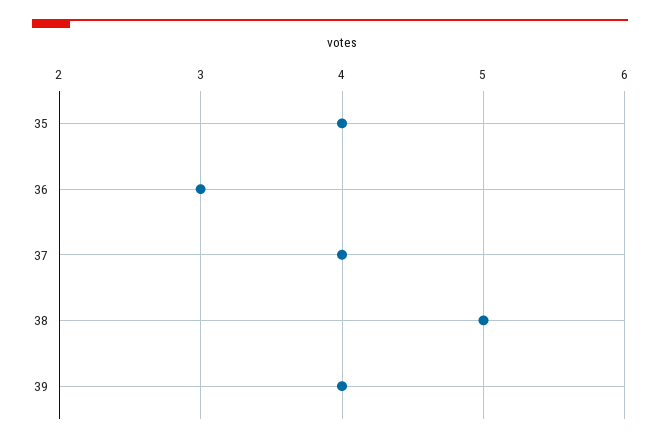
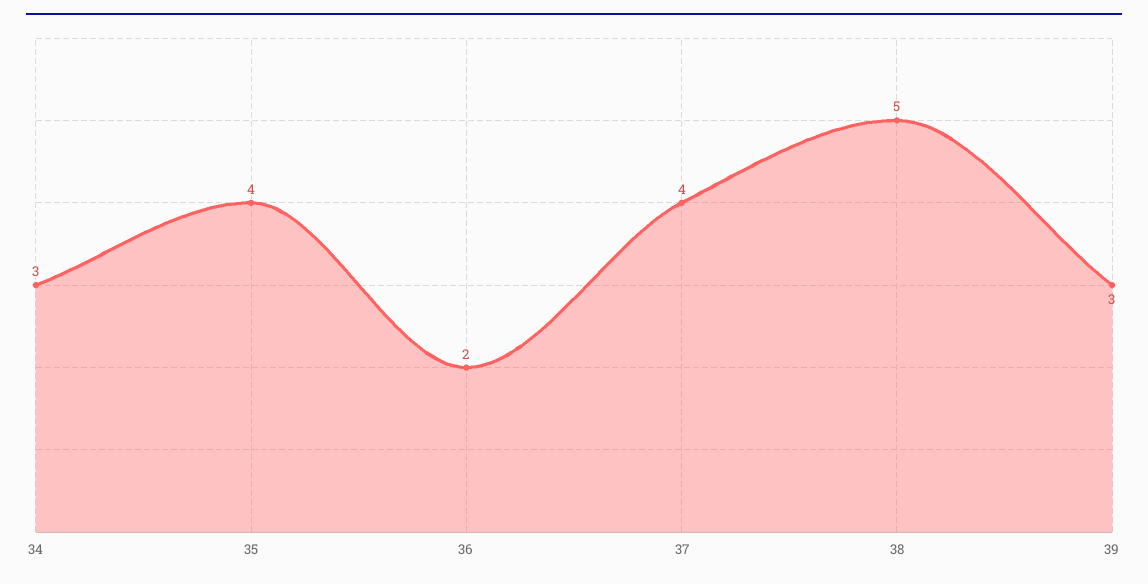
36: 3 -> 2
39: 4 -> 3
34: none -> 3

